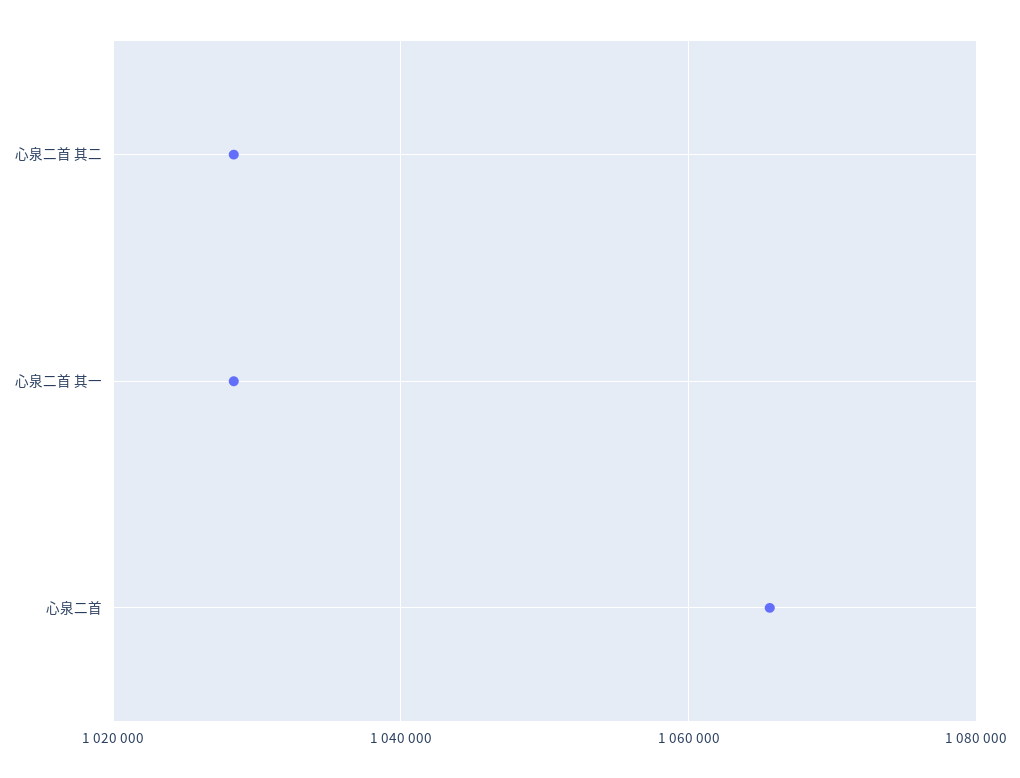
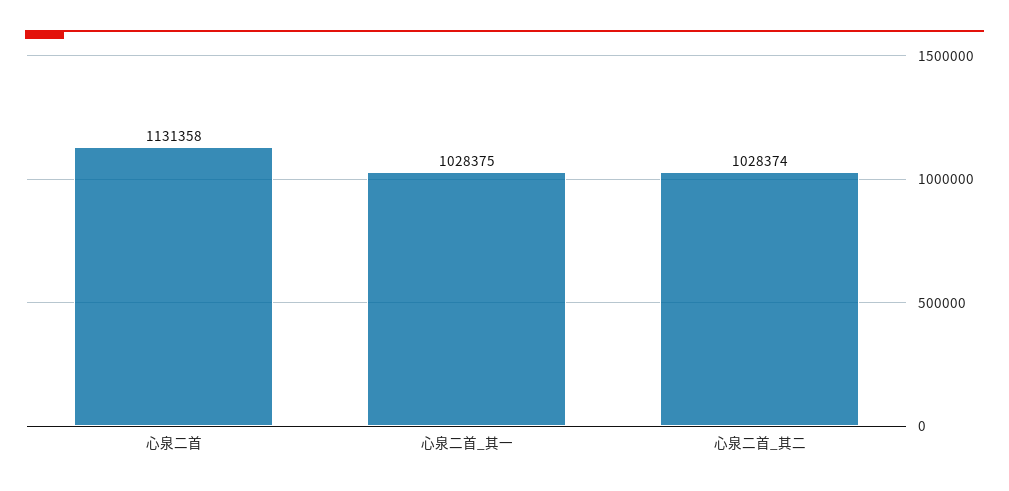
心泉二首: 1066000 -> 1131358

